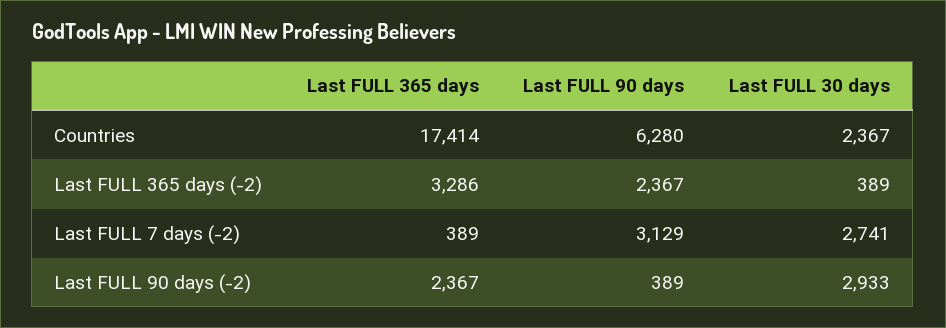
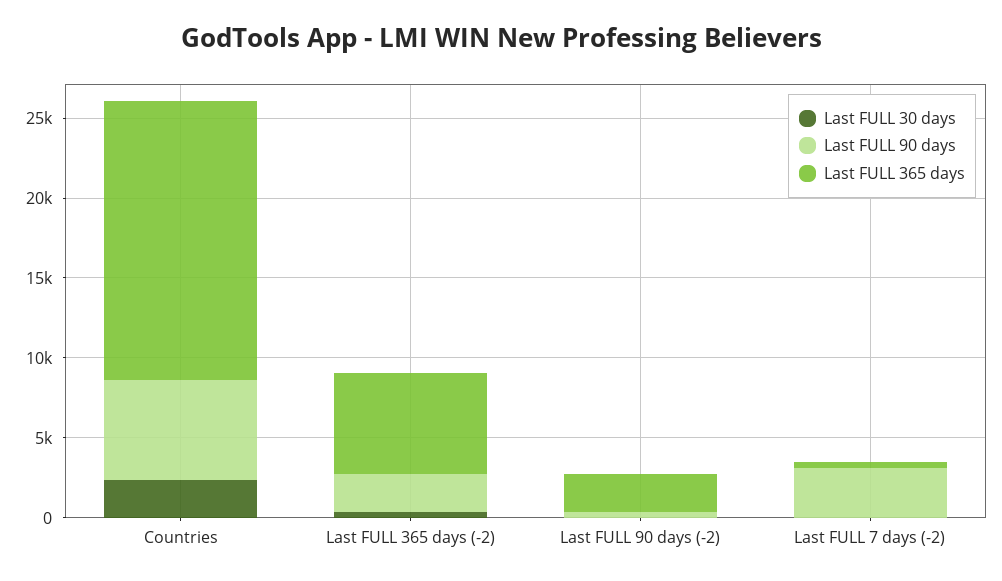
Last FULL 365 days, Last FULL 365 days (-2): 3286 -> 6000
Last FULL 30 days, Last FULL 7 days (-2): 2741 -> 0
Last FULL 30 days, Last FULL 90 days (-2): 2933 -> 0

